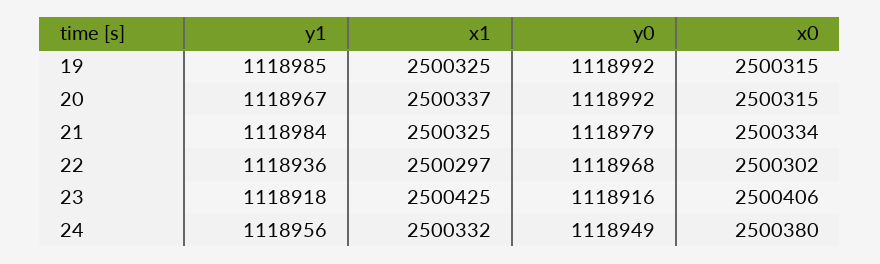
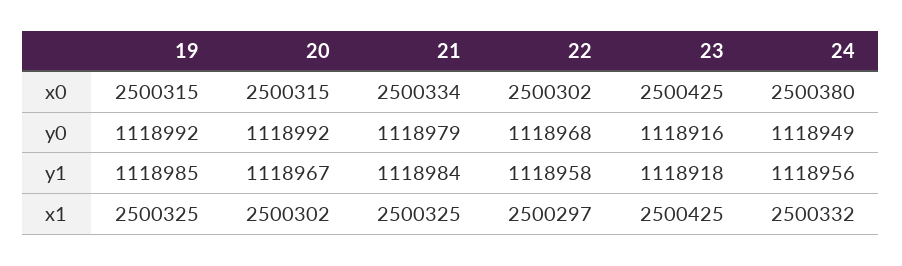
x1, 20: 2500337 -> 2500302
y1, 22: 1118936 -> 1118958
x0, 23: 2500406 -> 2500425

